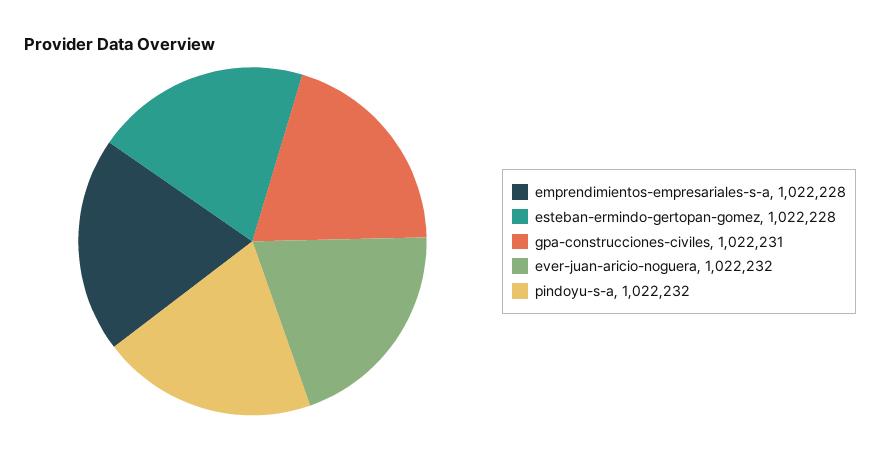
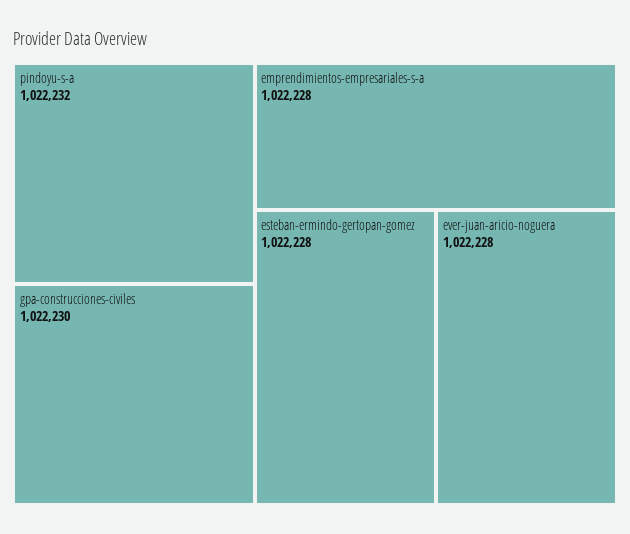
gpa-construcciones-civiles: 1022231 -> 1022230
ever-juan-aricio-noguera: 1022232 -> 1022228

